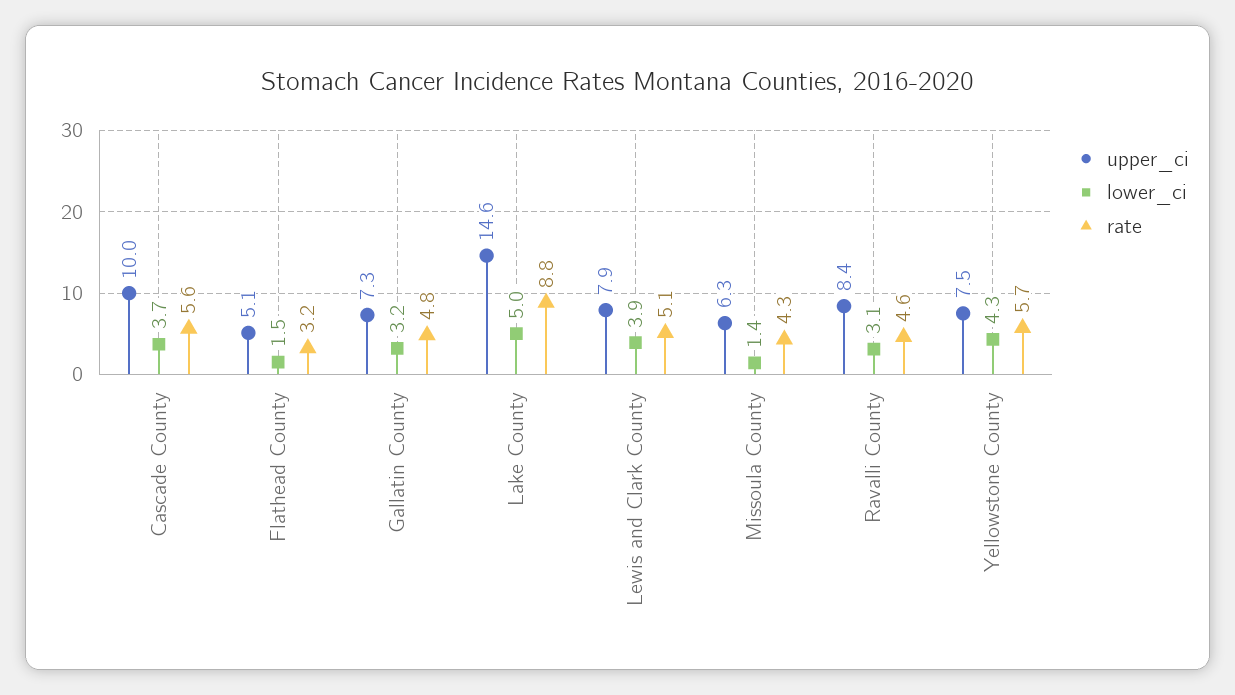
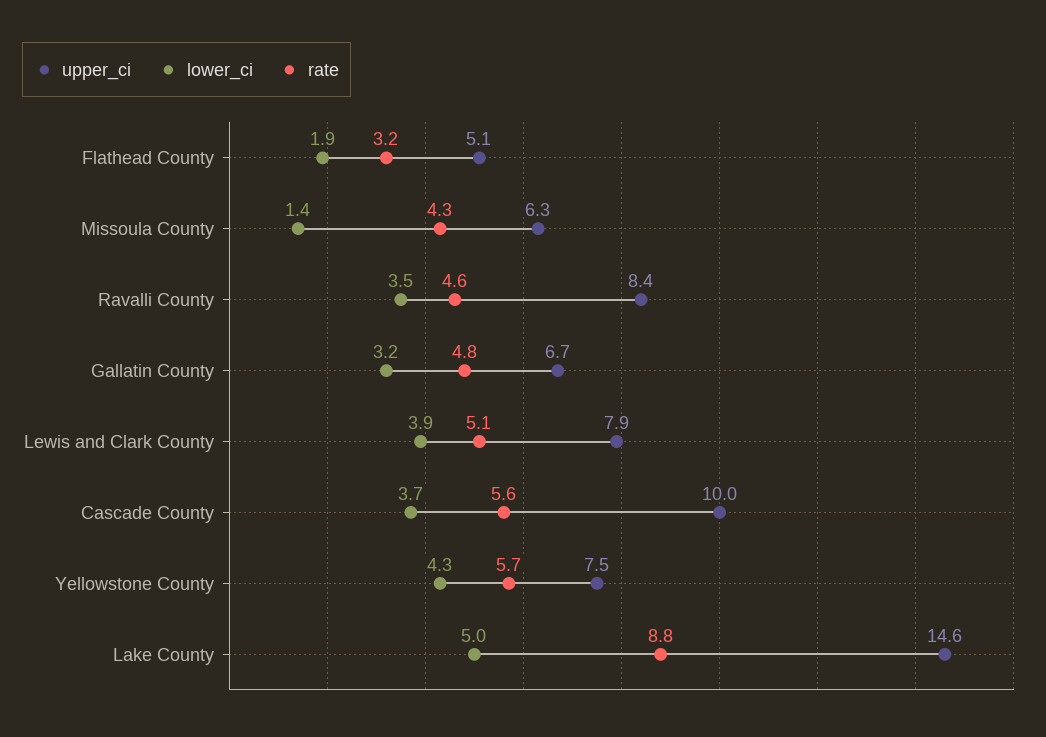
lower_ci, Flathead County: 1.5 -> 1.9
upper_ci, Gallatin County: 7.3 -> 6.7
lower_ci, Ravalli County: 3.1 -> 3.5

